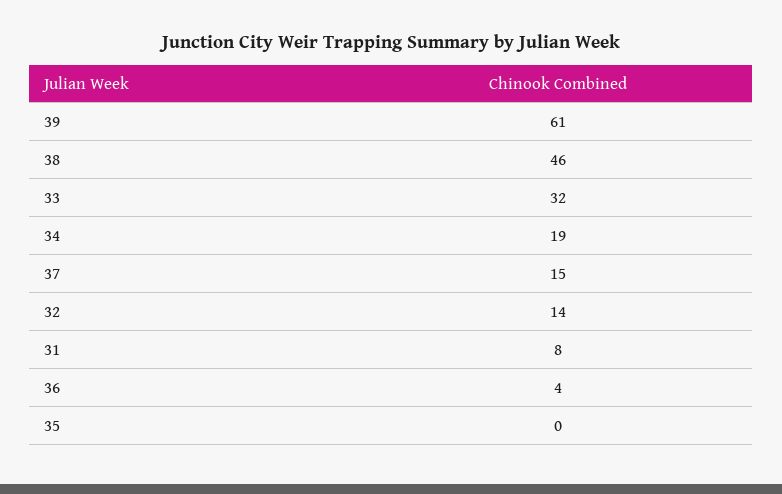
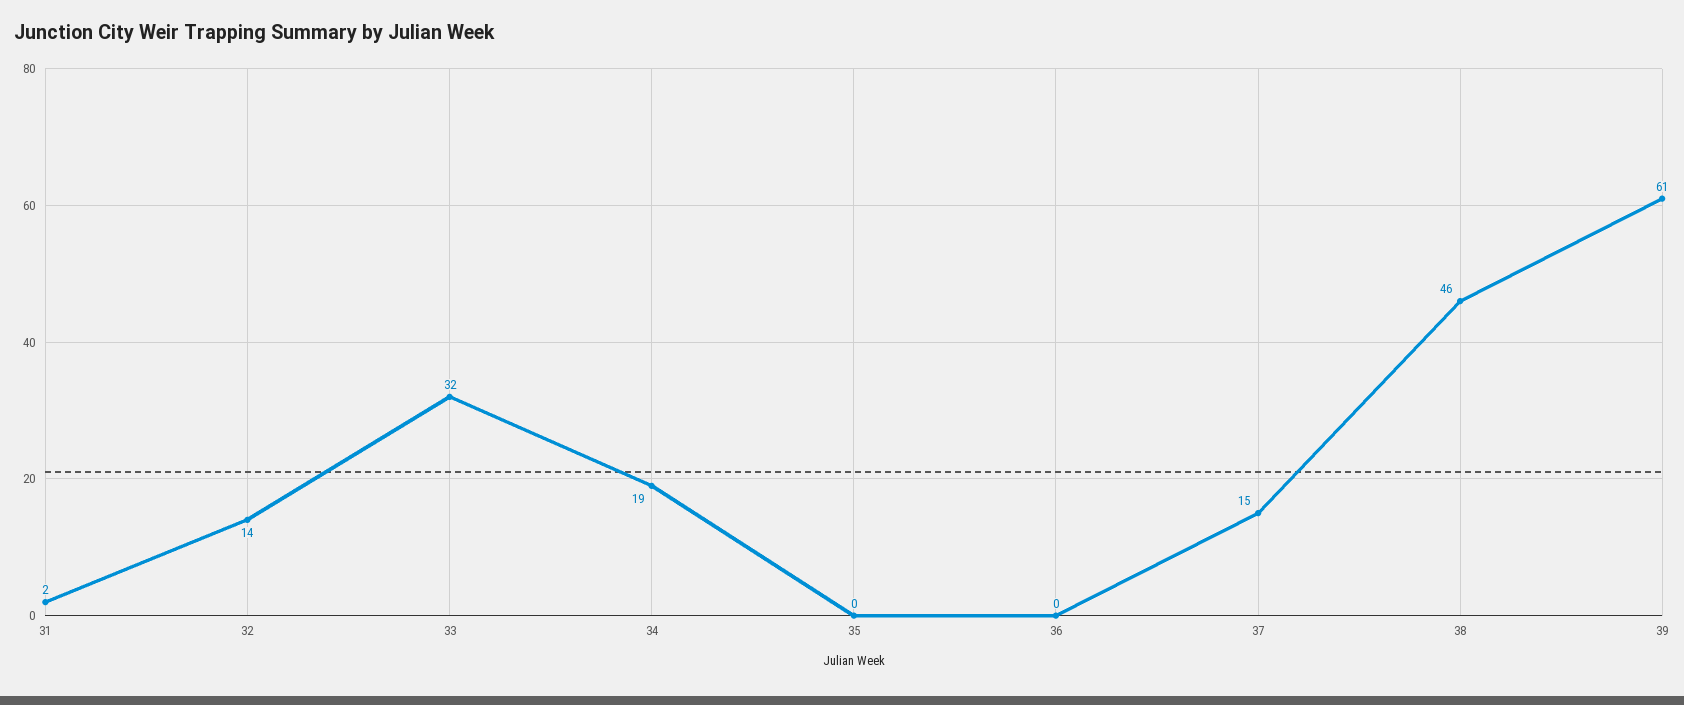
31: 8 -> 2
36: 4 -> 0

